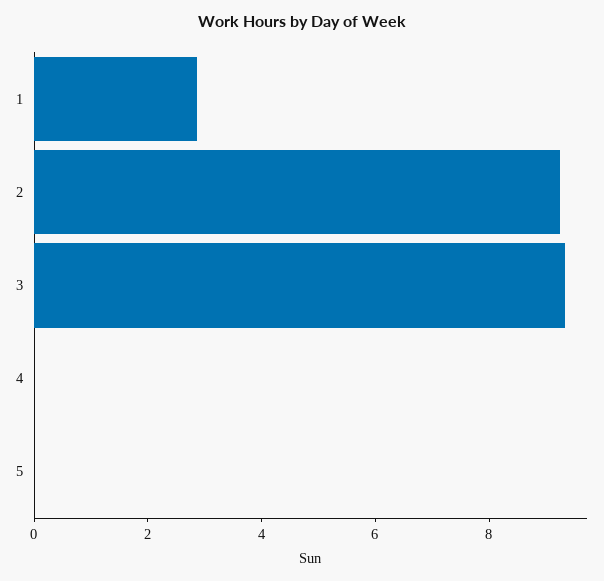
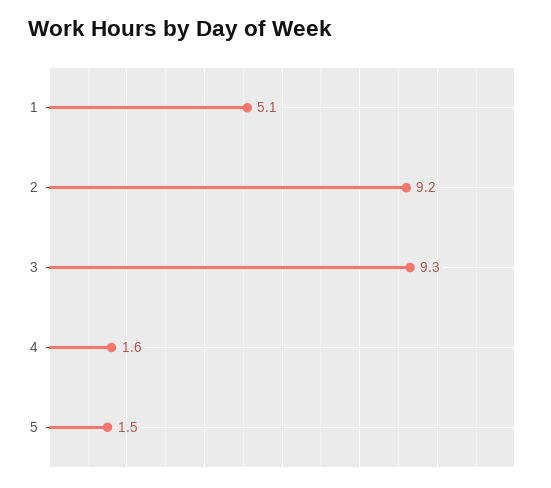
1: 3 -> 5.1
4: 0 -> 1.6
5: 0 -> 1.5

